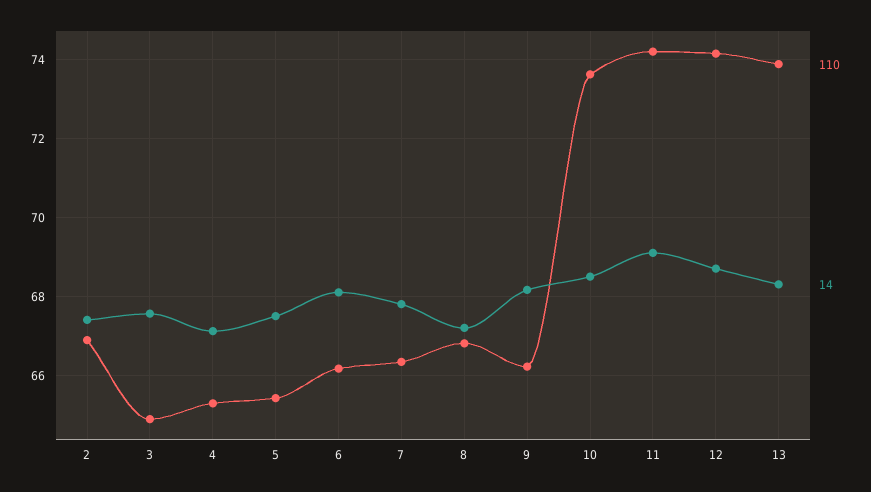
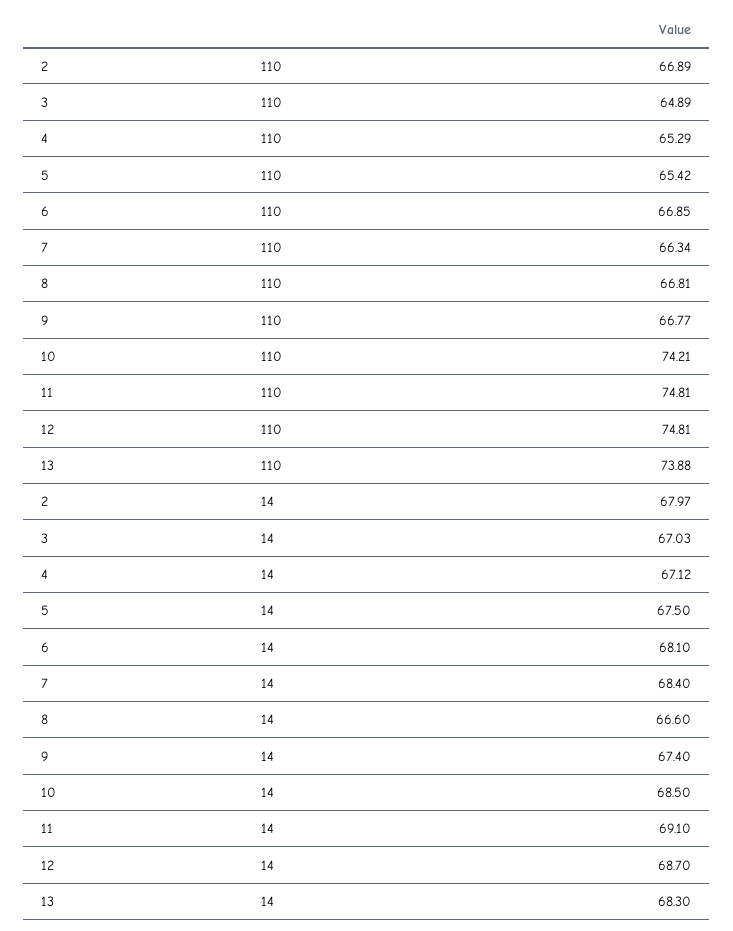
14, 2: 67.4 -> 67.97
14, 3: 67.6 -> 67.03
110, 6: 66.2 -> 66.85
14, 7: 67.8 -> 68.4
14, 8: 67.2 -> 66.6
110, 9: 66.2 -> 66.77
14, 9: 68.2 -> 67.4
110, 10: 73.6 -> 74.21
110, 11: 74.2 -> 74.81
110, 12: 74.2 -> 74.81

